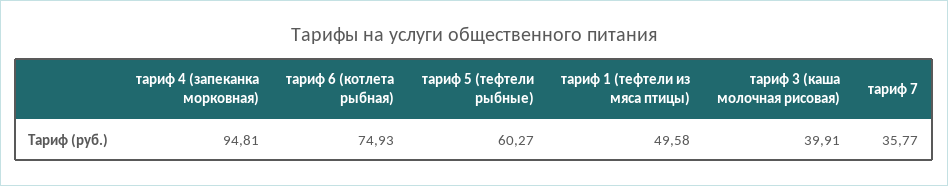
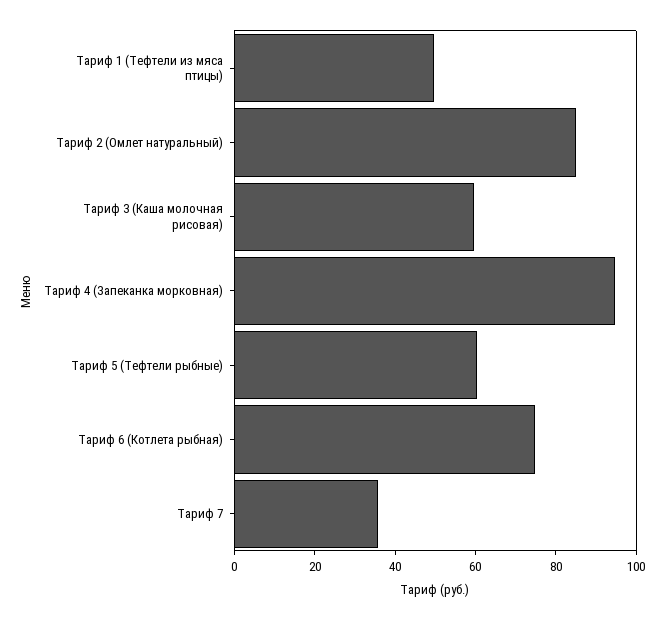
тариф 3 (каша молочная рисовая): 39.91 -> 60
Тариф 2 (Омлет натуральный): none -> 85

